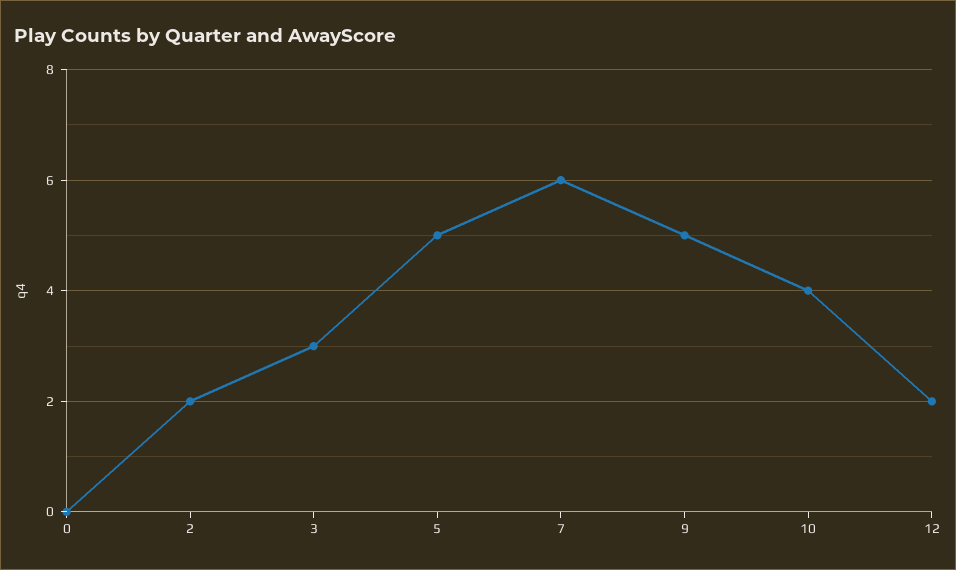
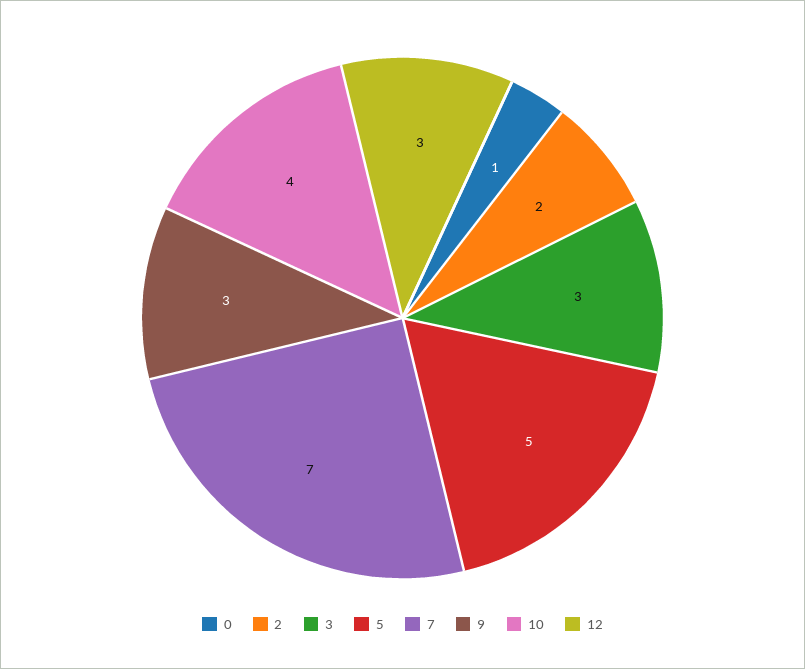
0: 0 -> 1
7: 6 -> 7
9: 5 -> 3
12: 2 -> 3

